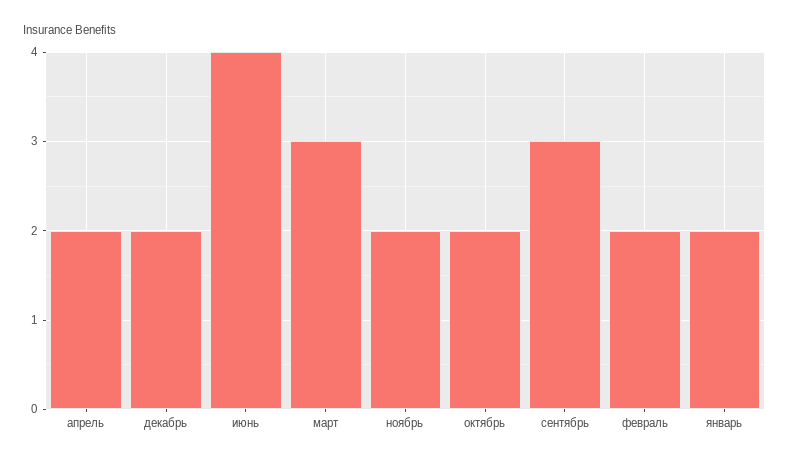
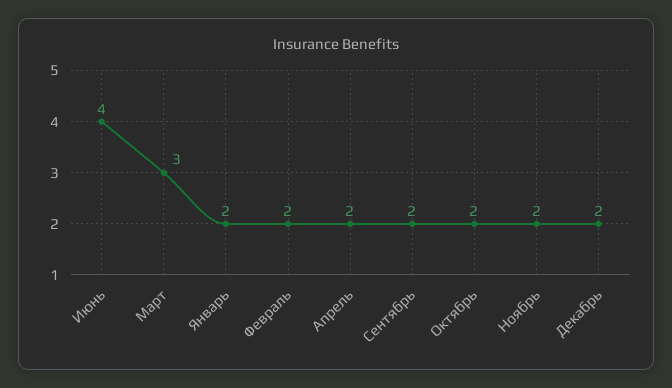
сентябрь: 3 -> 2

